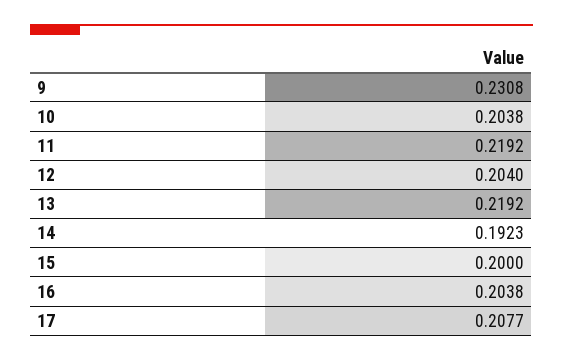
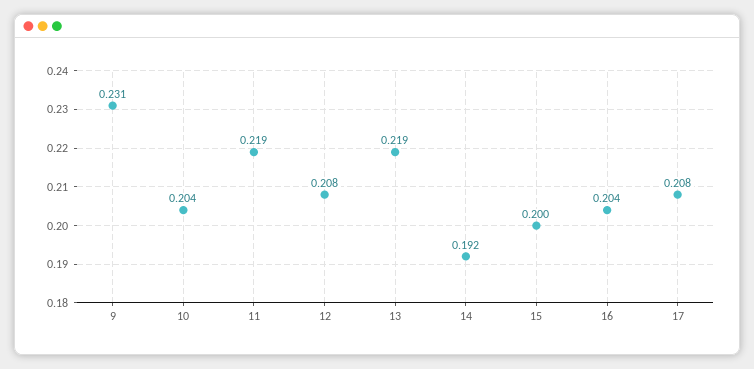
12: 0.204 -> 0.208

